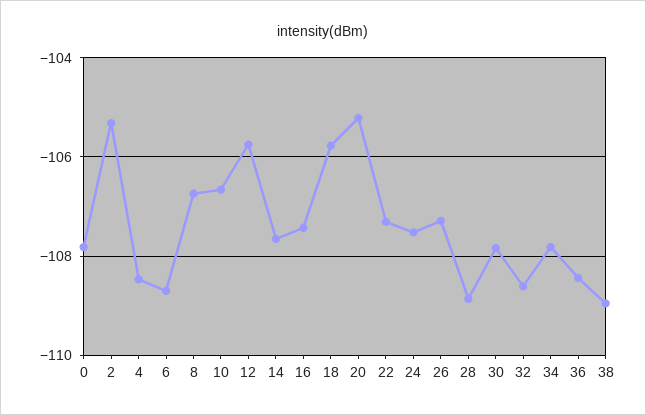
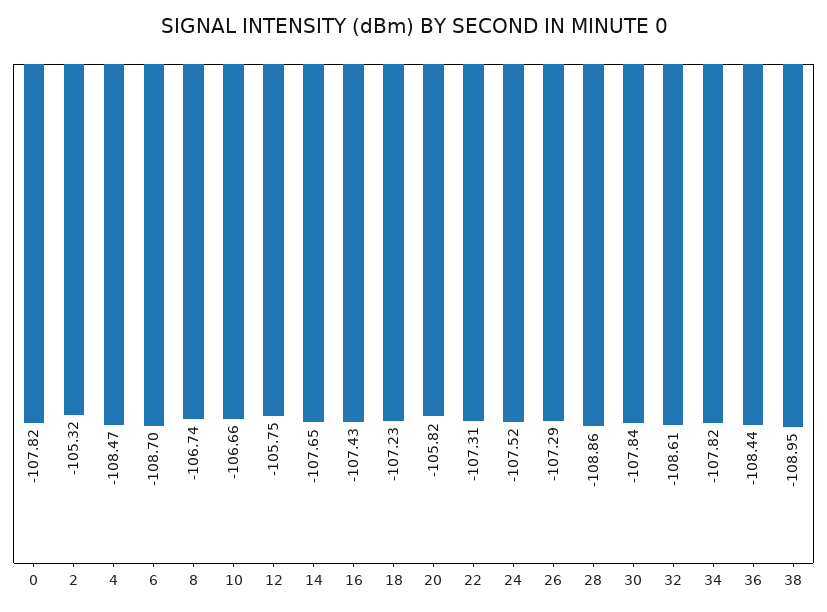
18: -105.8 -> -107.23
20: -105.2 -> -105.82

